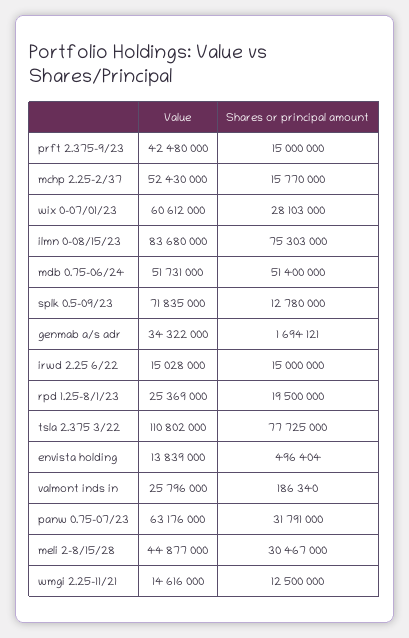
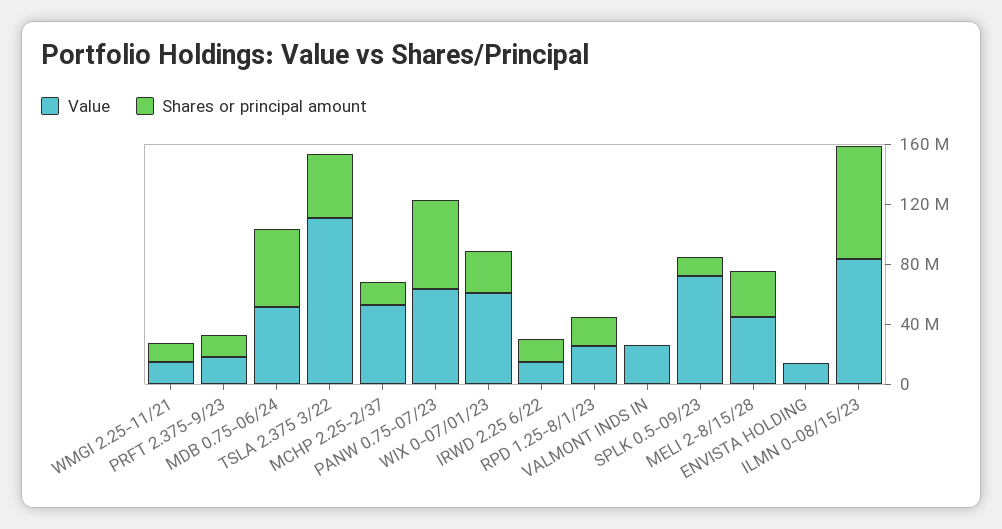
Value, prft 2.375-9/23: 42480000 -> 20000000
Value, genmab a/s adr: 34322000 -> none
Shares or principal amount, genmab a/s adr: 1694121 -> none
Shares or principal amount, tsla 2.375 3/22: 77725000 -> 40000000
Shares or principal amount, panw 0.75-07/23: 31791000 -> 60000000

